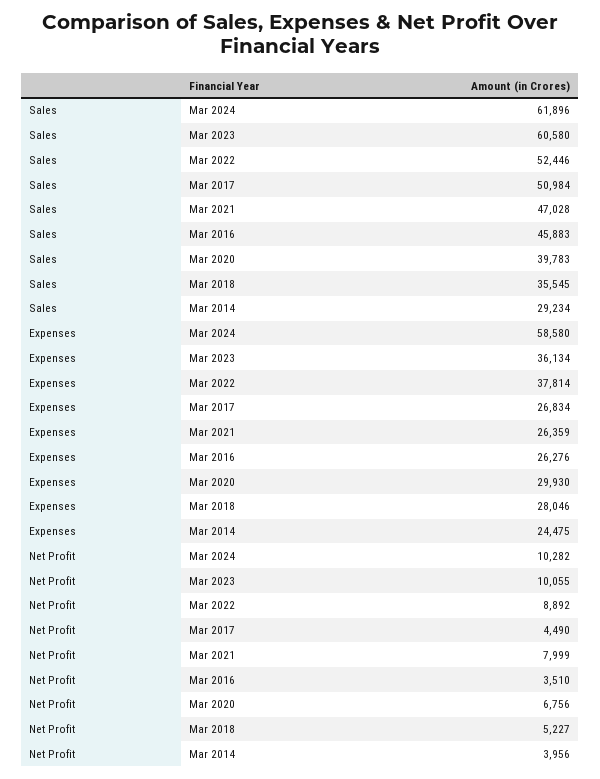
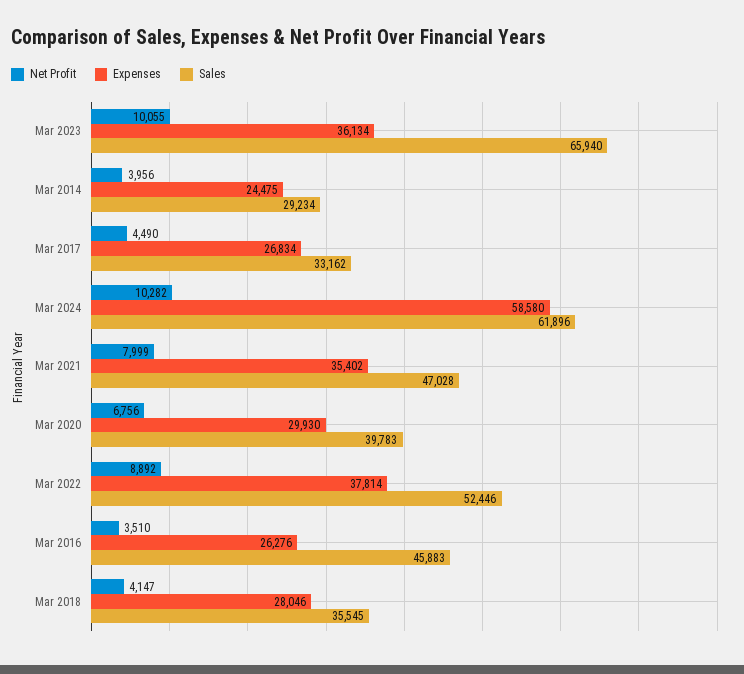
Sales, Mar 2023: 60580 -> 65940
Sales, Mar 2017: 50984 -> 33162
Expenses, Mar 2021: 26359 -> 35402
Net Profit, Mar 2018: 5227 -> 4147

